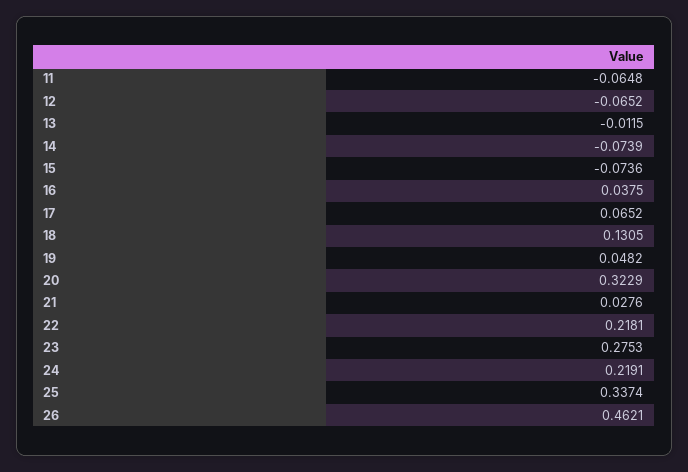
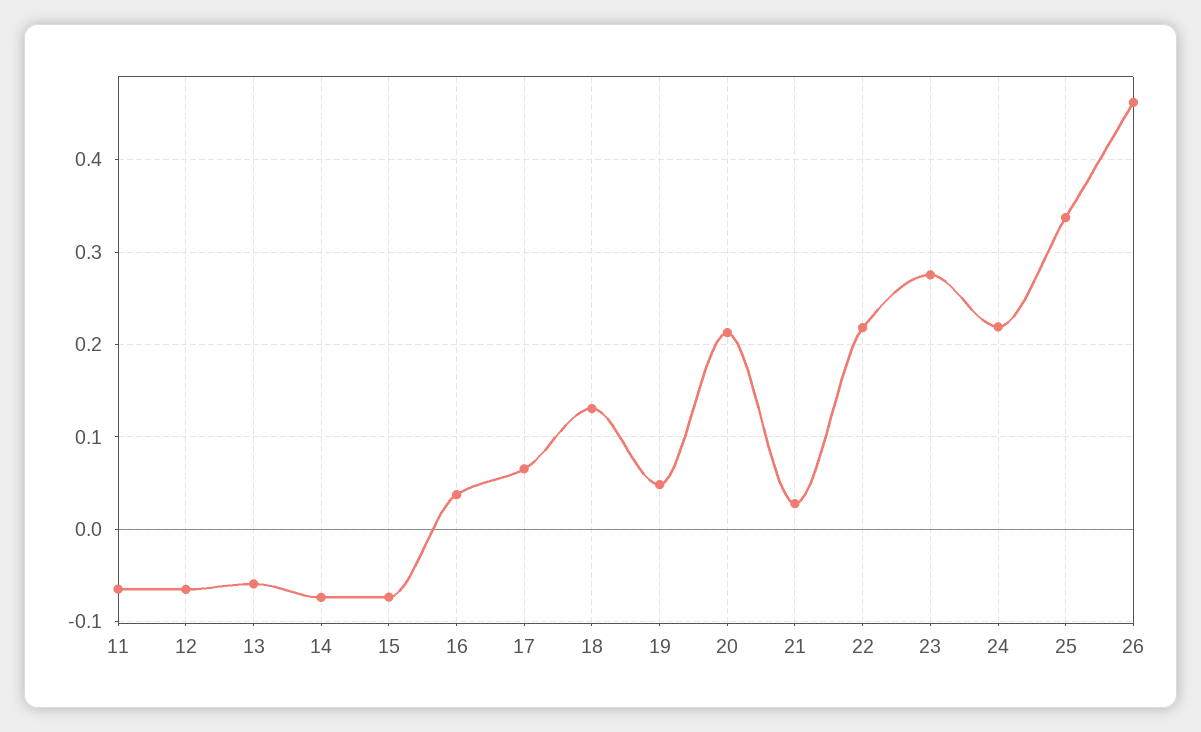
13: -0.0115 -> -0.06
20: 0.3229 -> 0.21

